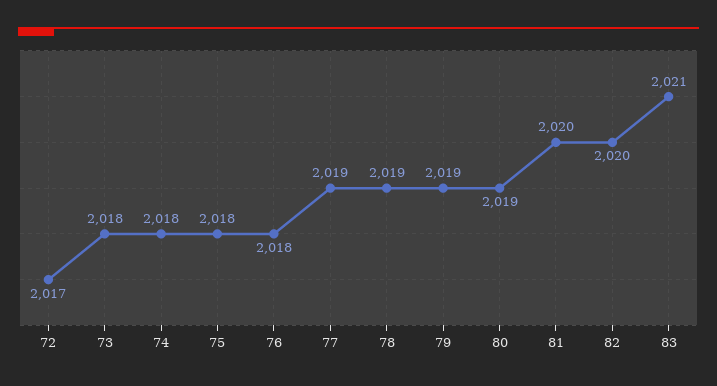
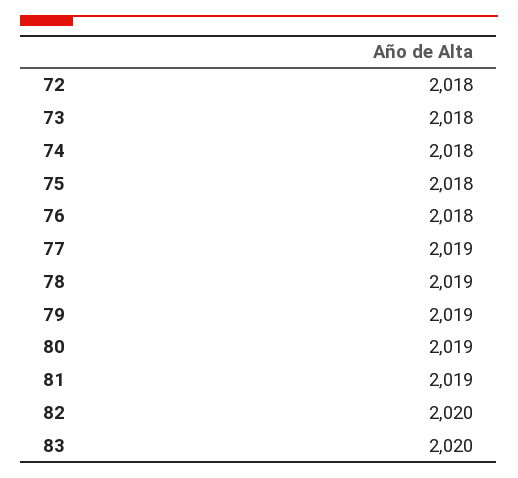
72: 2017 -> 2018
81: 2020 -> 2019
83: 2021 -> 2020

